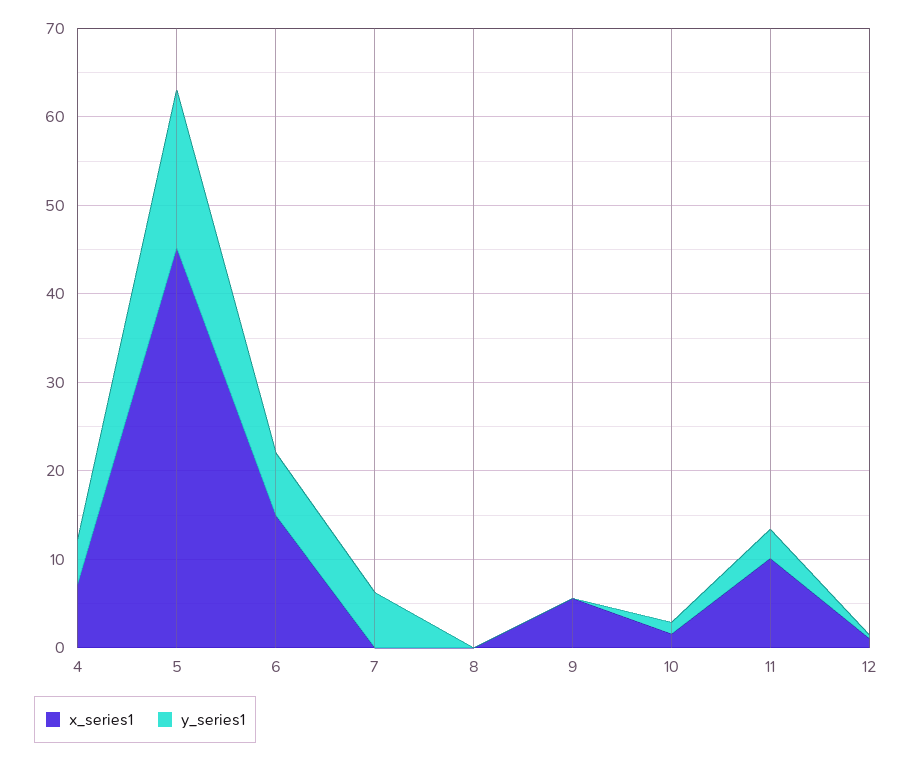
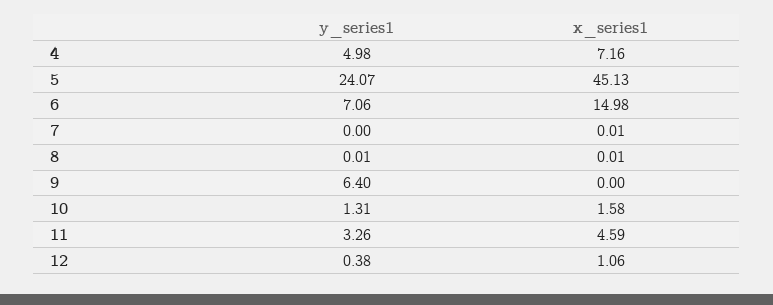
y_series1, 5: 18 -> 24.07
y_series1, 7: 6 -> 0
x_series1, 9: 6 -> 0
y_series1, 9: 0 -> 6.4
x_series1, 11: 10 -> 4.59

